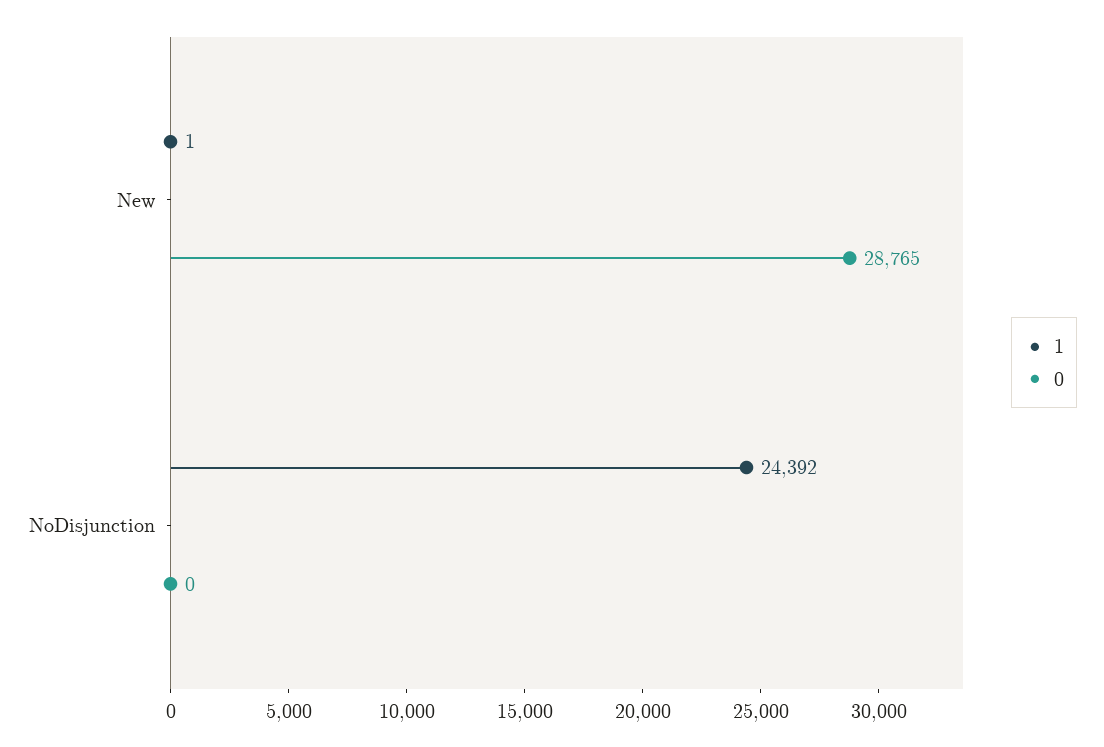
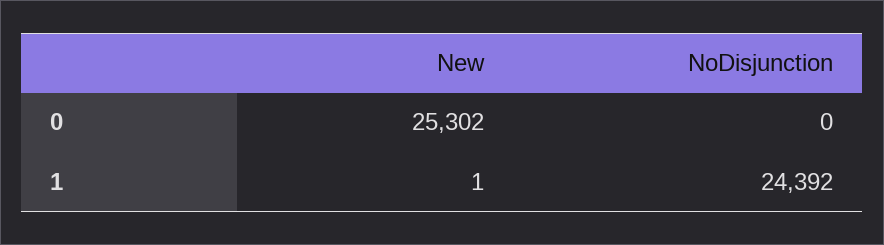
0, New: 28765 -> 25302

